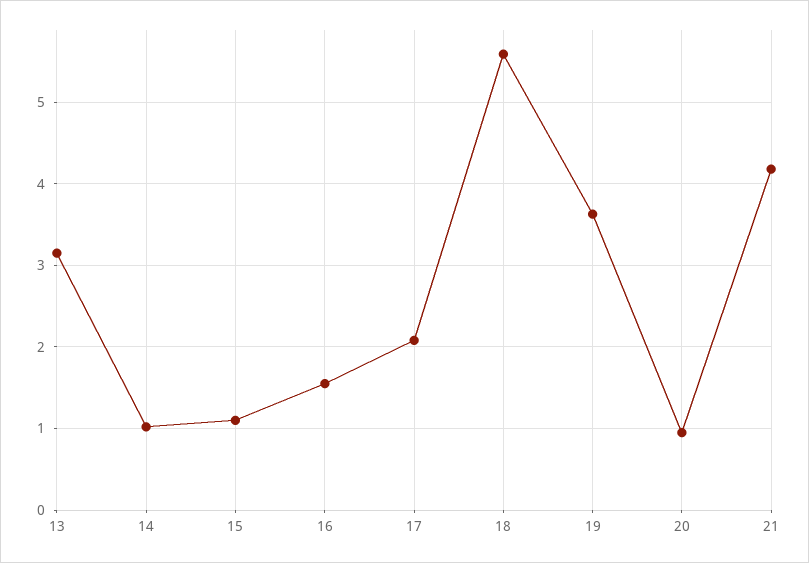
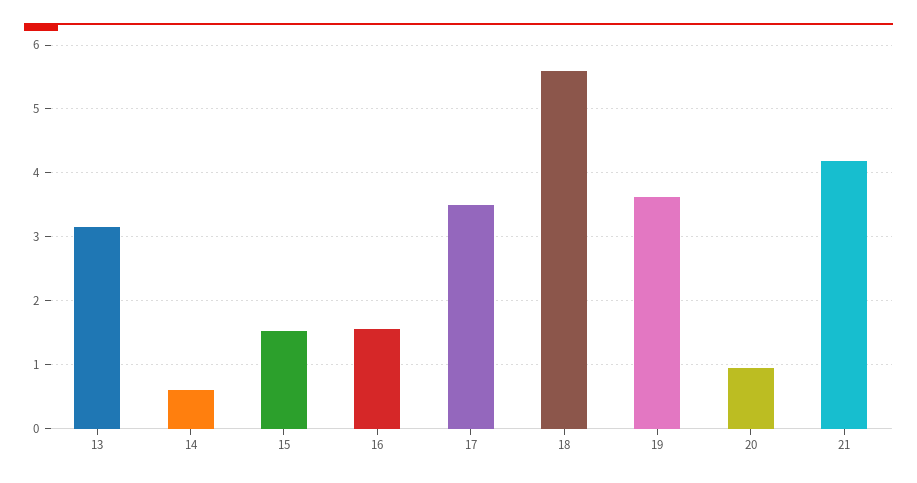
14: 1 -> 0.6
15: 1.1 -> 1.5
17: 2.1 -> 3.5

